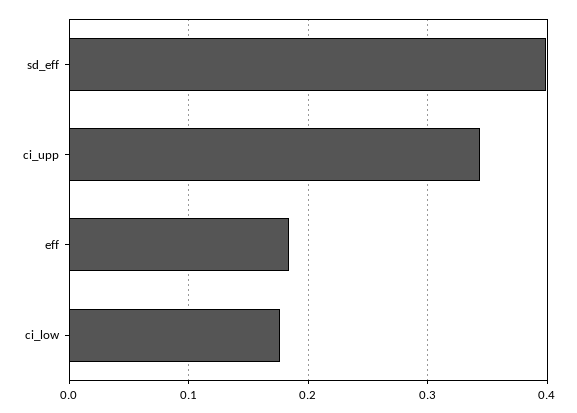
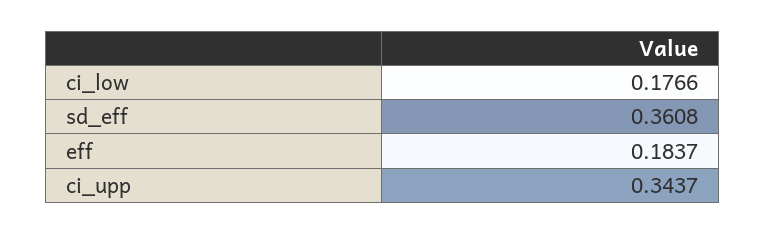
sd_eff: 0.4 -> 0.3608

